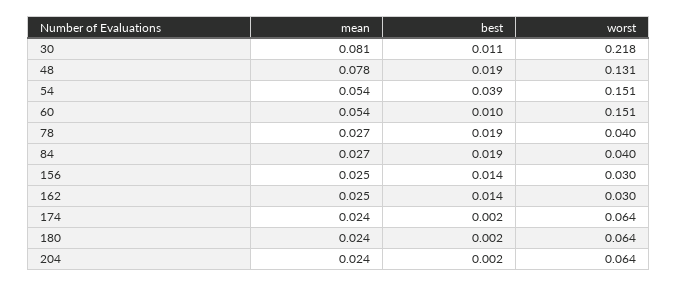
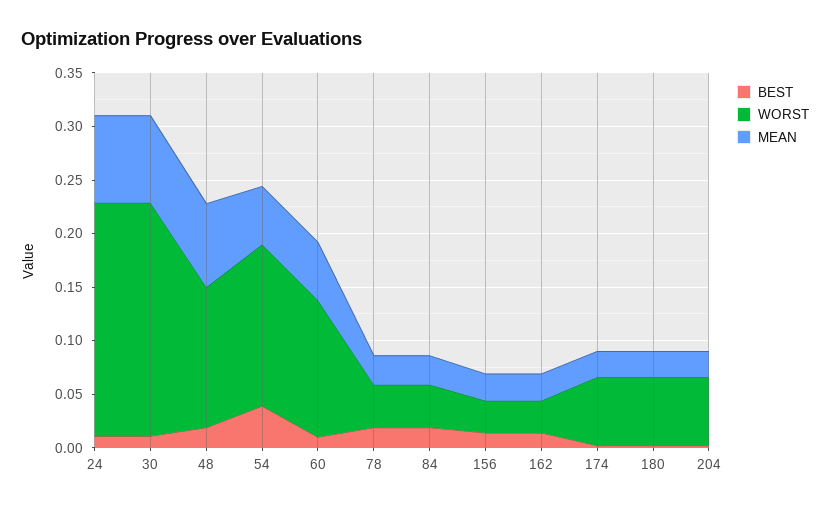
worst, 60: 0.151 -> 0.13
best, 24: none -> 0.01
worst, 24: none -> 0.22
mean, 24: none -> 0.08

